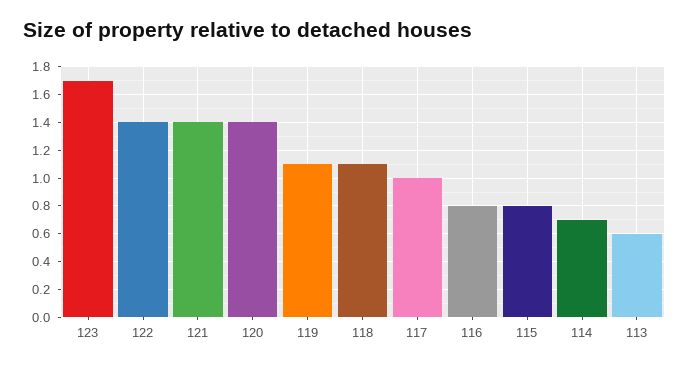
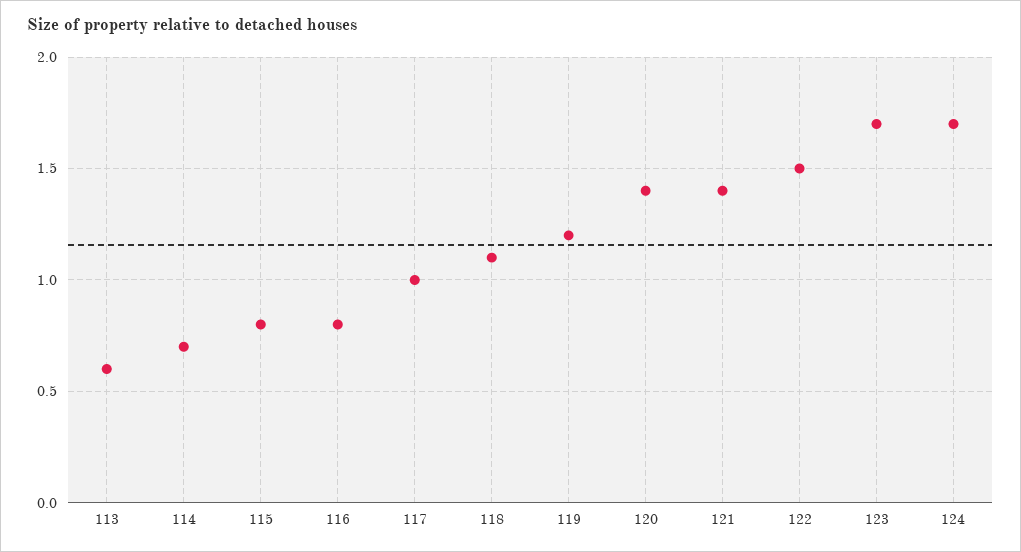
122: 1.4 -> 1.5
119: 1.1 -> 1.2
124: none -> 1.7

